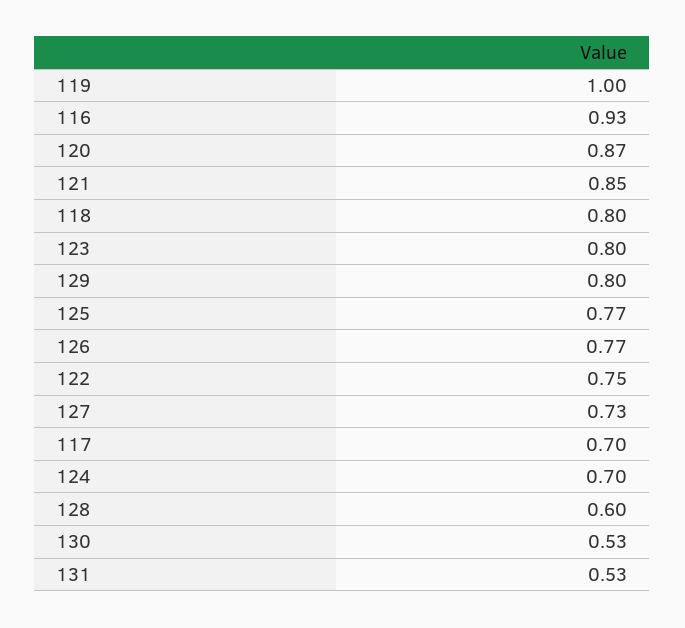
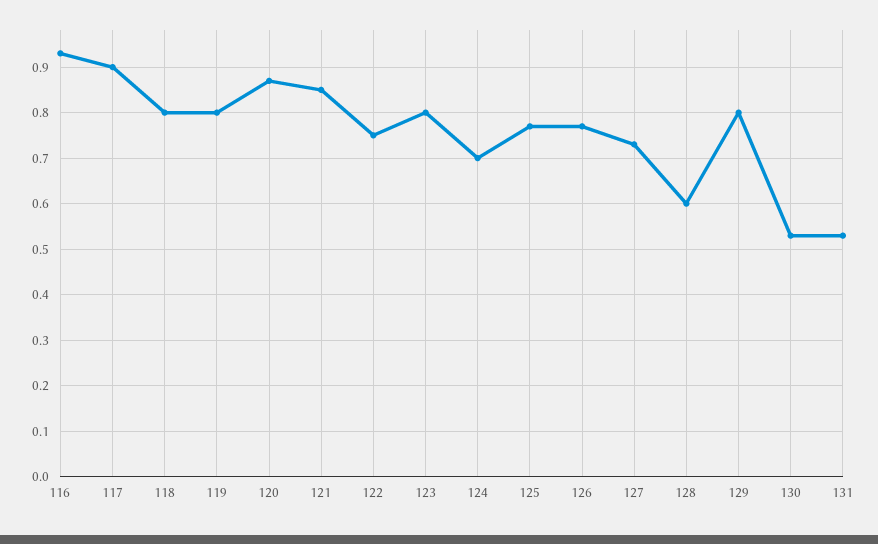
119: 1 -> 0.8
117: 0.7 -> 0.9

